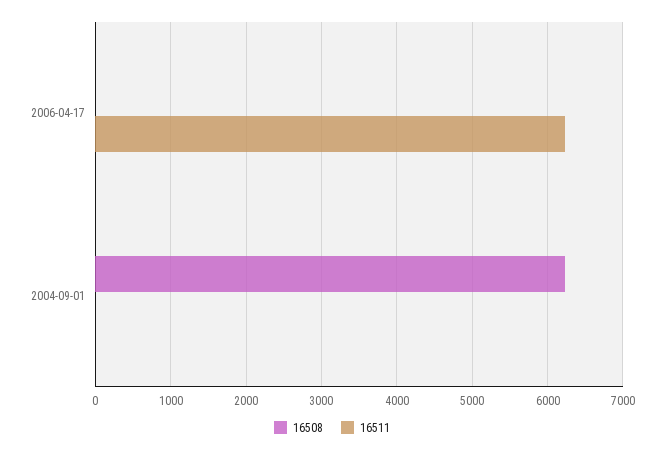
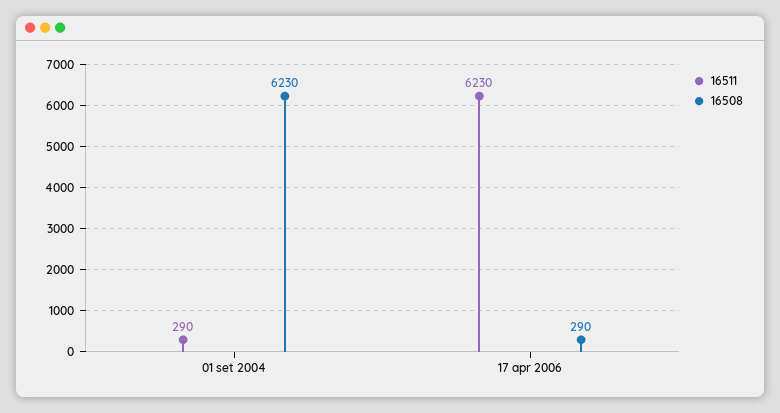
16508, 2006-04-17: 0 -> 290
16511, 2004-09-01: 0 -> 290

